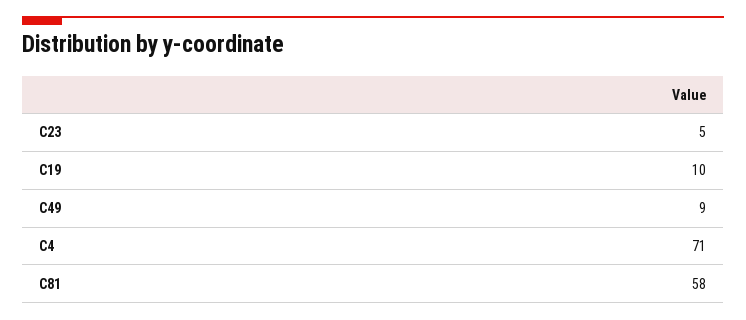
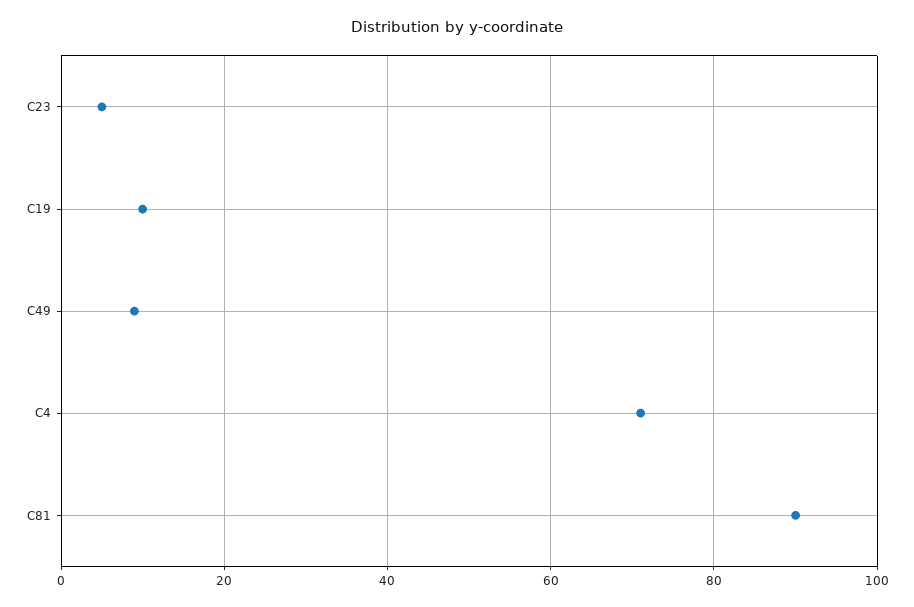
C81: 58 -> 90

